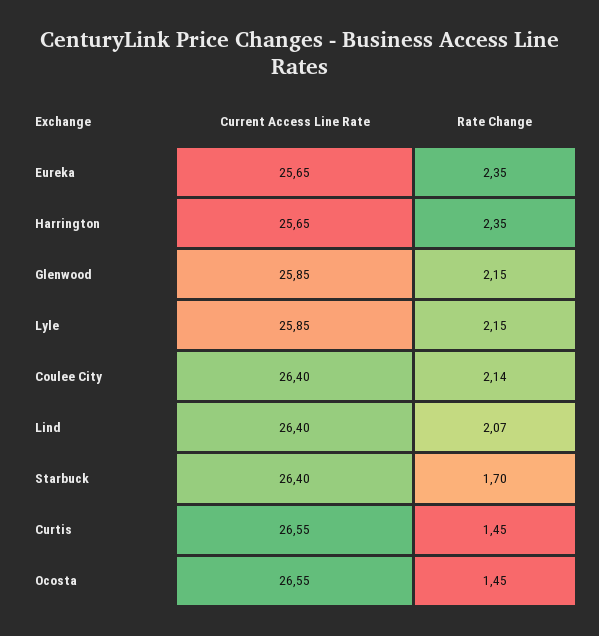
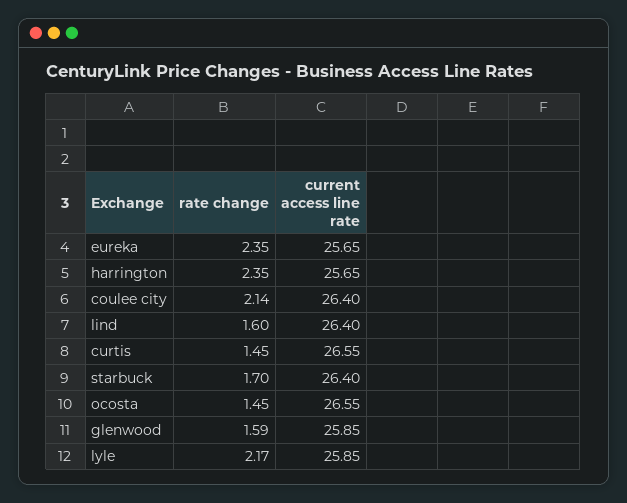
Rate Change, Glenwood: 2.15 -> 1.59
Rate Change, Lyle: 2.15 -> 2.17
Rate Change, Lind: 2.07 -> 1.6

